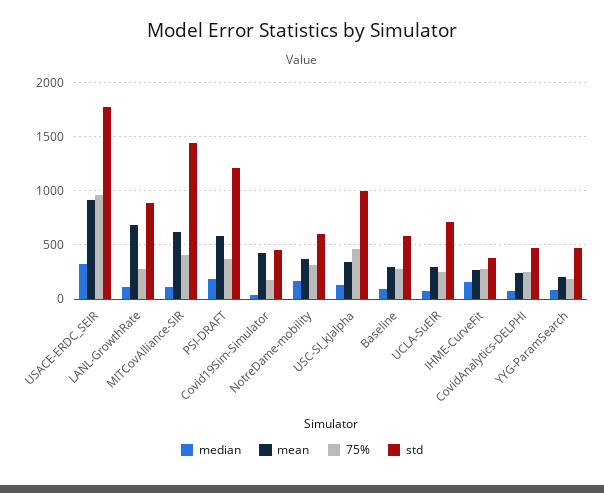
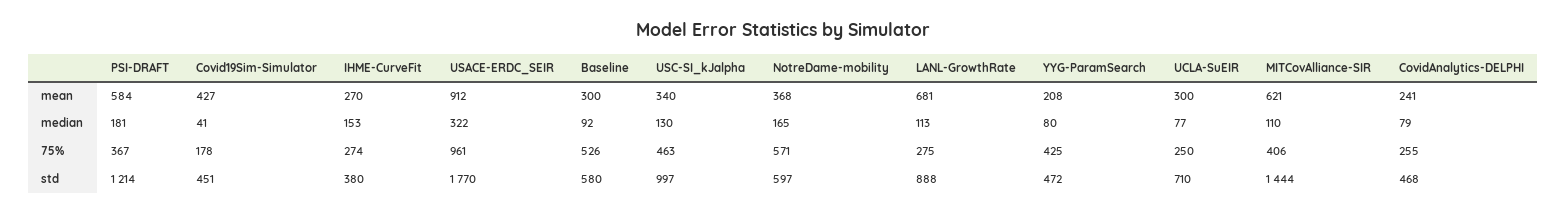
75%, NotreDame-mobility: 300 -> 571
75%, Baseline: 300 -> 526
75%, YYG-ParamSearch: 200 -> 425

